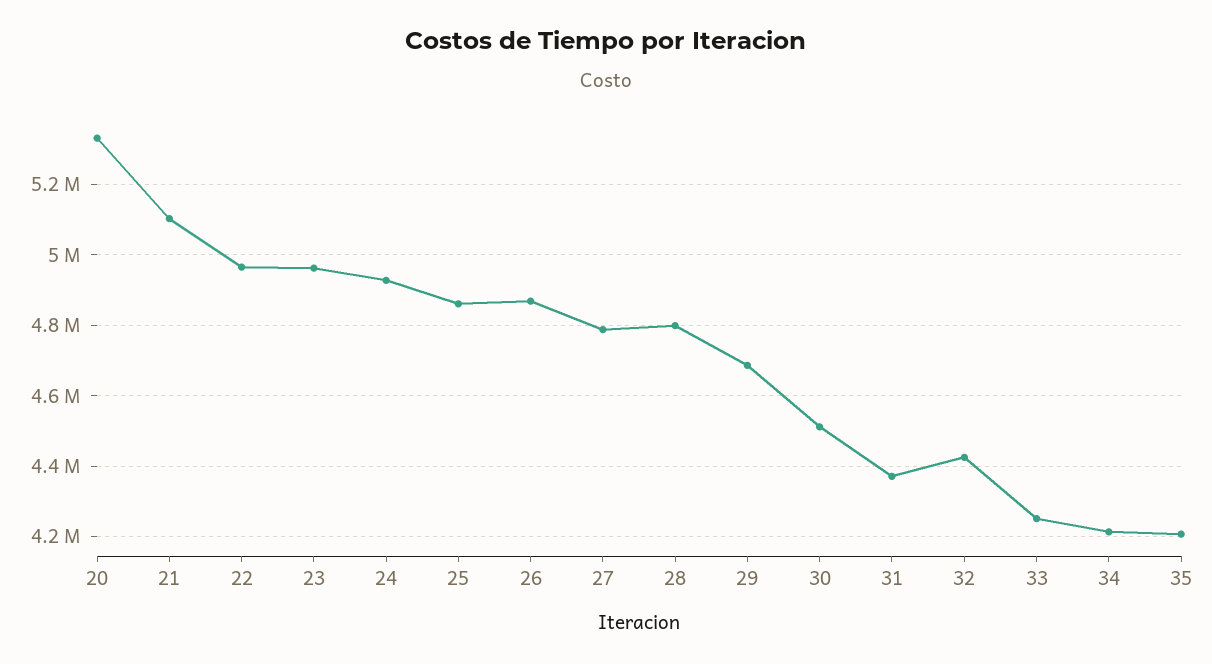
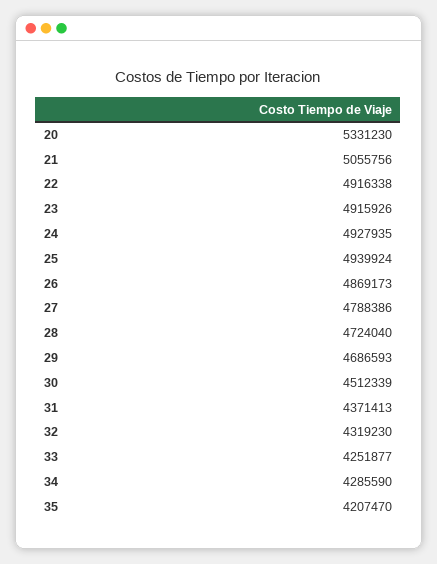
21: 5100000 -> 5055756
22: 4960000 -> 4916338
23: 4960000 -> 4915926
25: 4860000 -> 4939924
28: 4800000 -> 4724040
32: 4420000 -> 4319230
34: 4220000 -> 4285590

